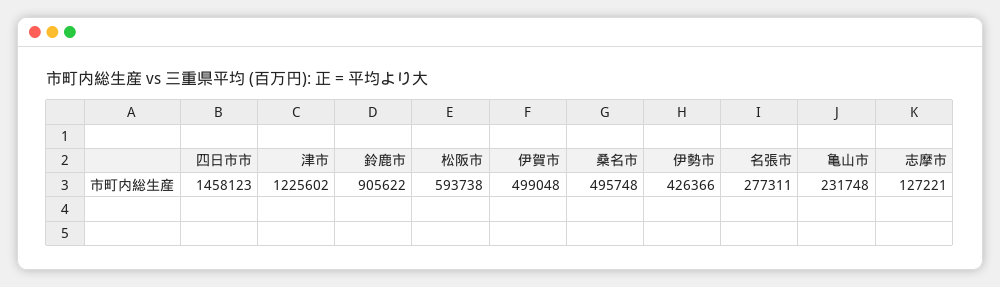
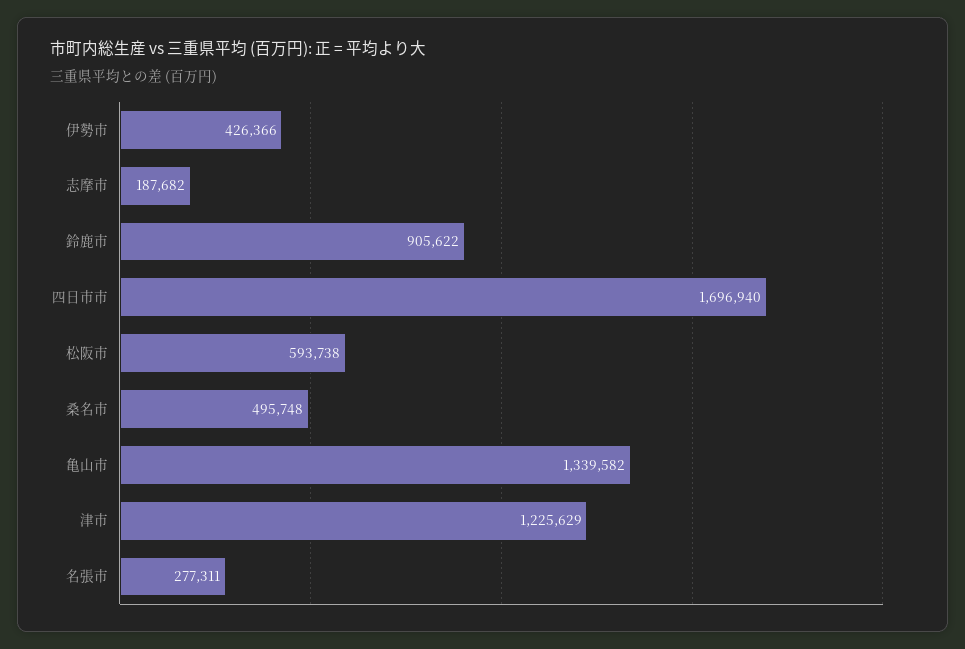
四日市市: 1458123 -> 1696940
津市: 1225602 -> 1225629
伊賀市: 499048 -> none
亀山市: 231748 -> 1339582
志摩市: 127221 -> 187682

